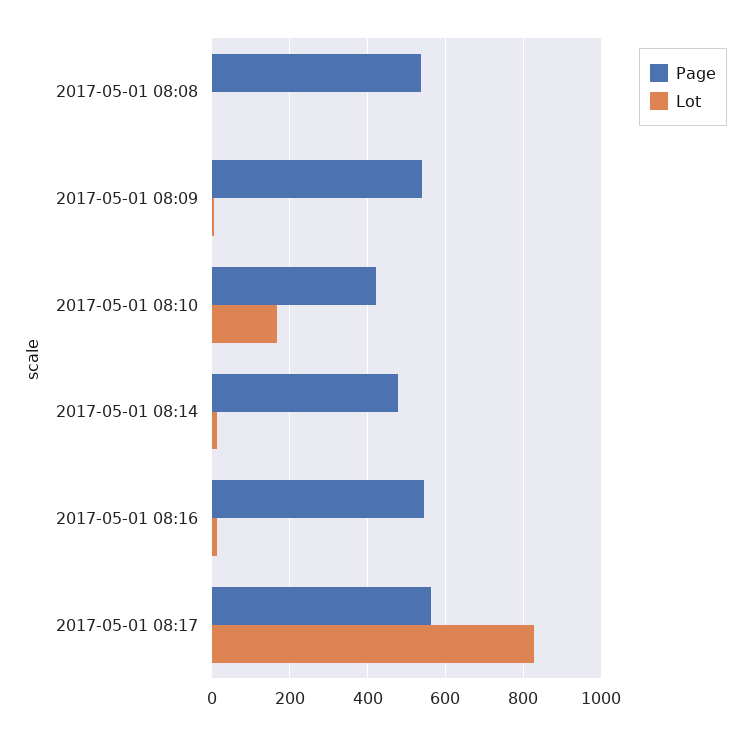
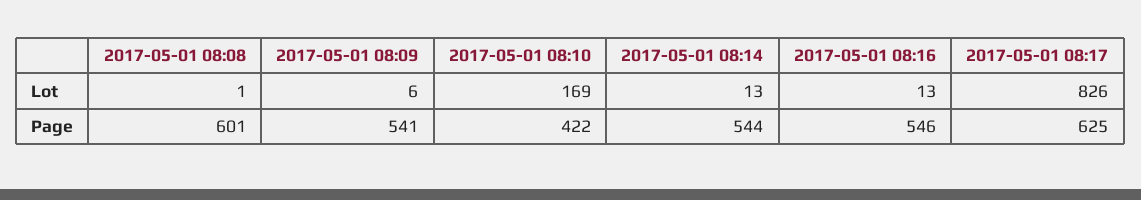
Page, 2017-05-01 08:08: 540 -> 601
Page, 2017-05-01 08:14: 480 -> 544
Page, 2017-05-01 08:17: 560 -> 625

